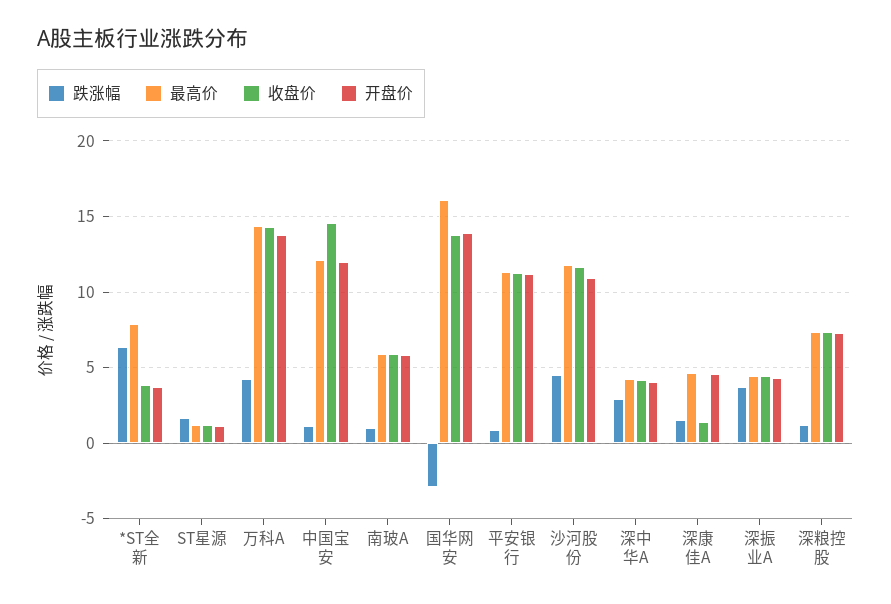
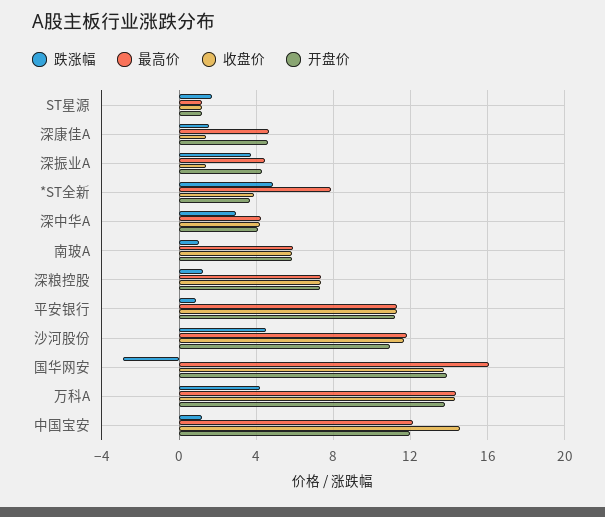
跌涨幅, *ST全新: 6.5 -> 5
收盘价, 深振业A: 4.5 -> 1.5

